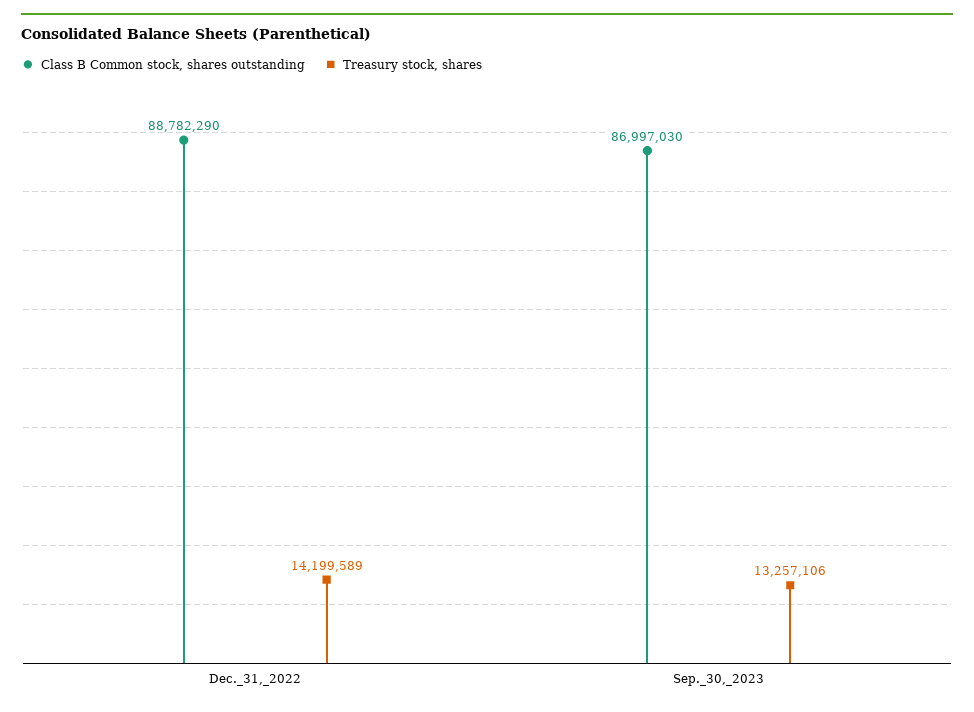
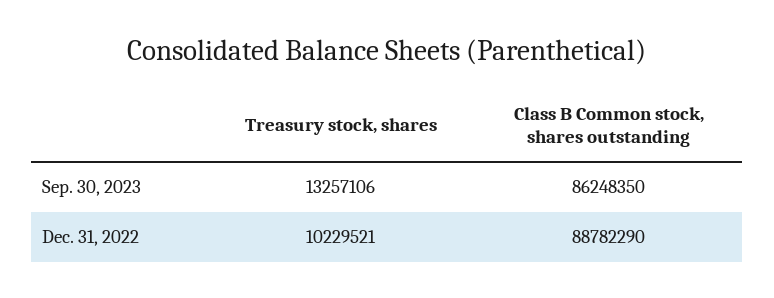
Treasury stock, shares, Dec._31,_2022: 14199589 -> 10229521
Class B Common stock, shares outstanding, Sep._30,_2023: 86997030 -> 86248350

